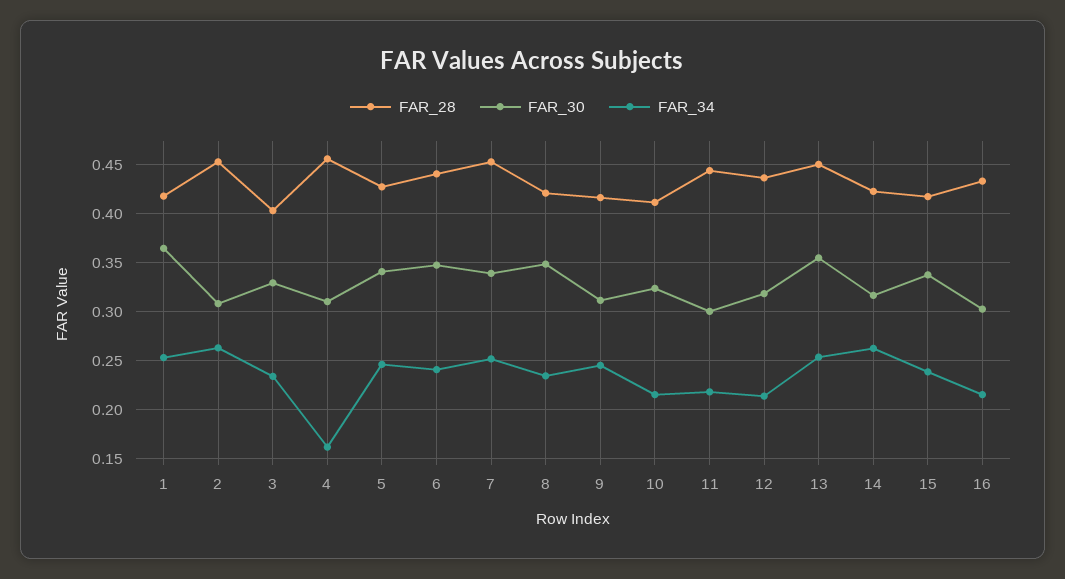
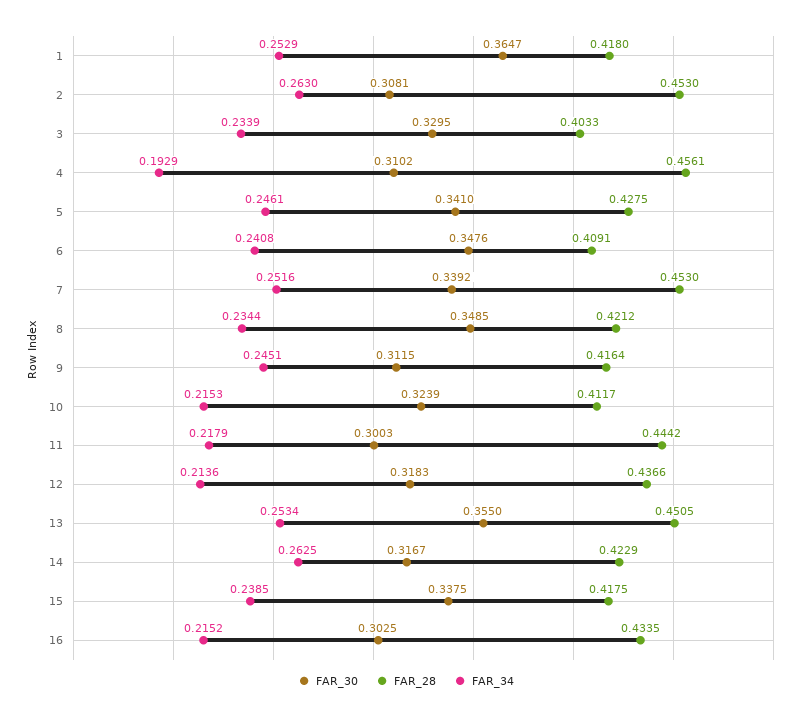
FAR_34, 4: 0.16 -> 0.1929
FAR_28, 6: 0.44 -> 0.4091

